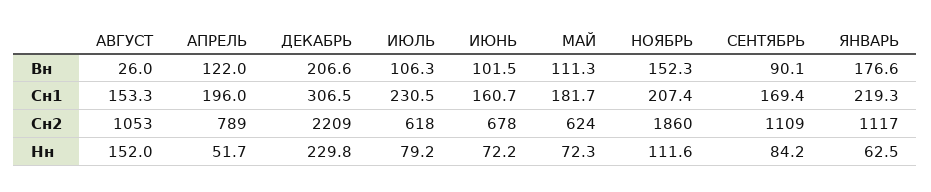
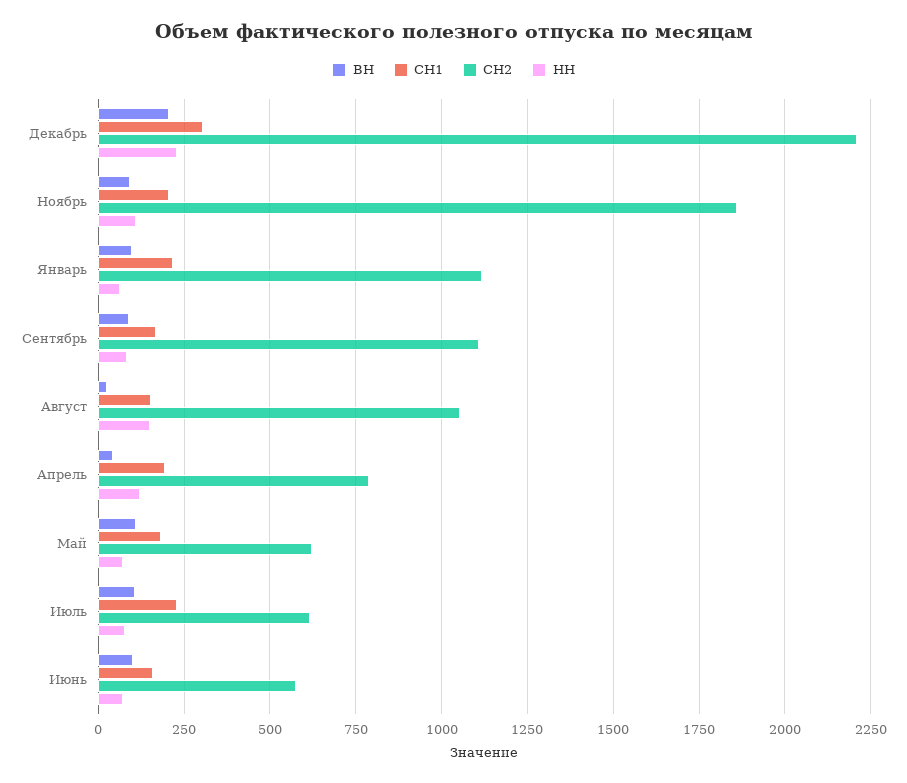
Вн, АПРЕЛЬ: 122 -> 50
Вн, НОЯБРЬ: 152.3 -> 100
Вн, ЯНВАРЬ: 176.6 -> 100
Сн2, ИЮНЬ: 678 -> 575
Нн, АПРЕЛЬ: 51.7 -> 125

